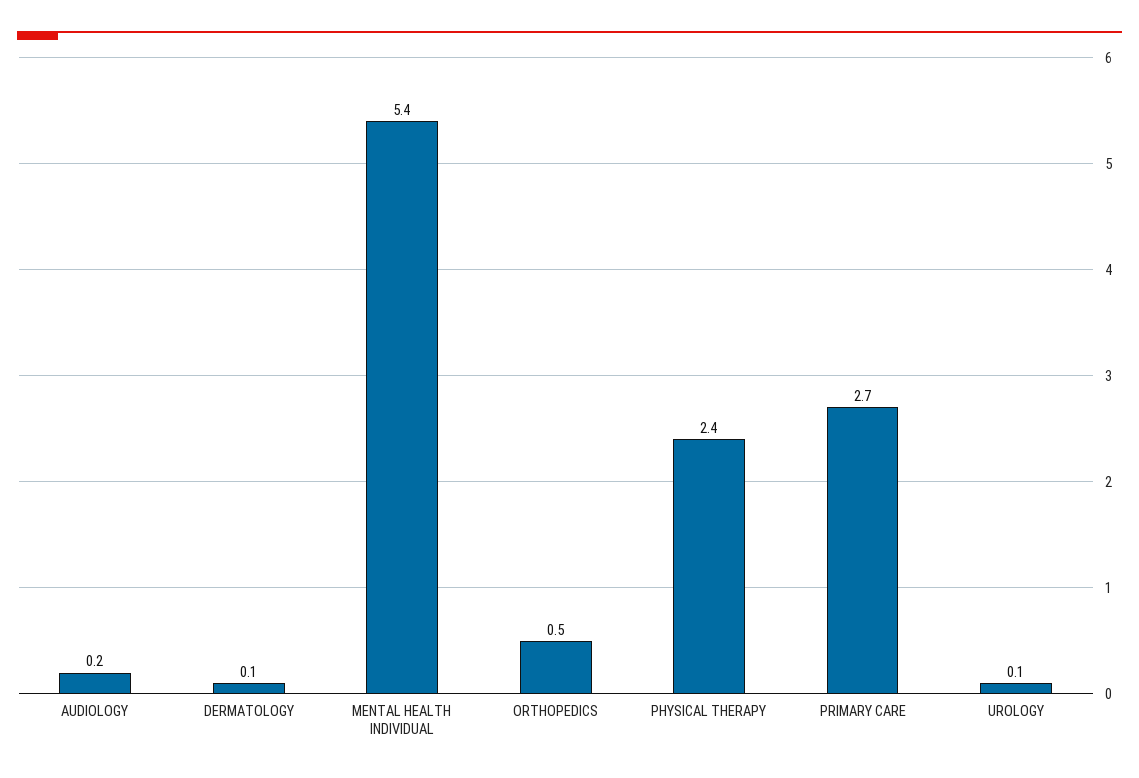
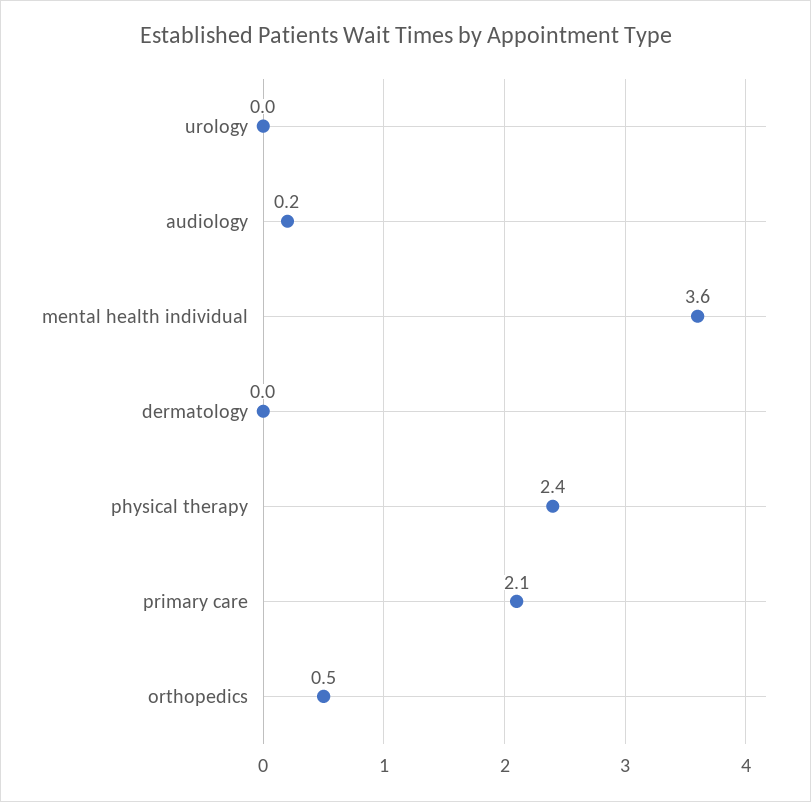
DERMATOLOGY: 0.1 -> 0
MENTAL HEALTH INDIVIDUAL: 5.4 -> 3.6
PRIMARY CARE: 2.7 -> 2.1
UROLOGY: 0.1 -> 0

